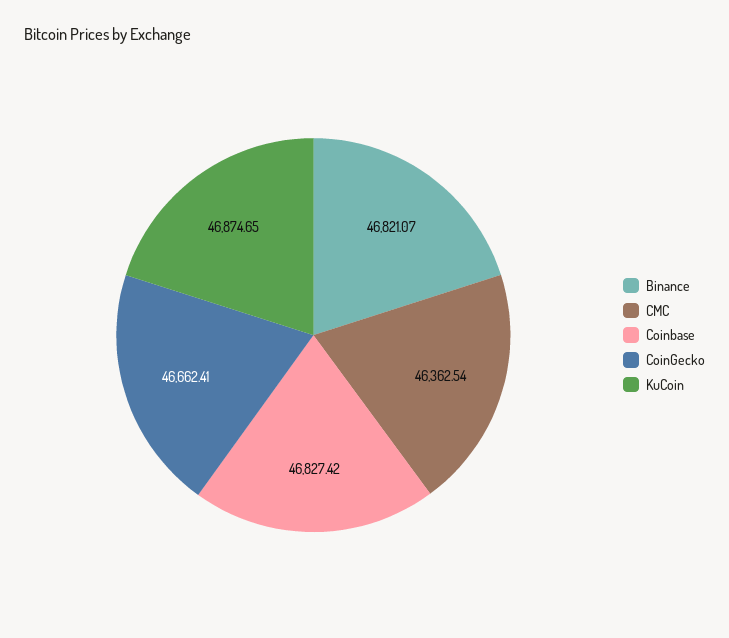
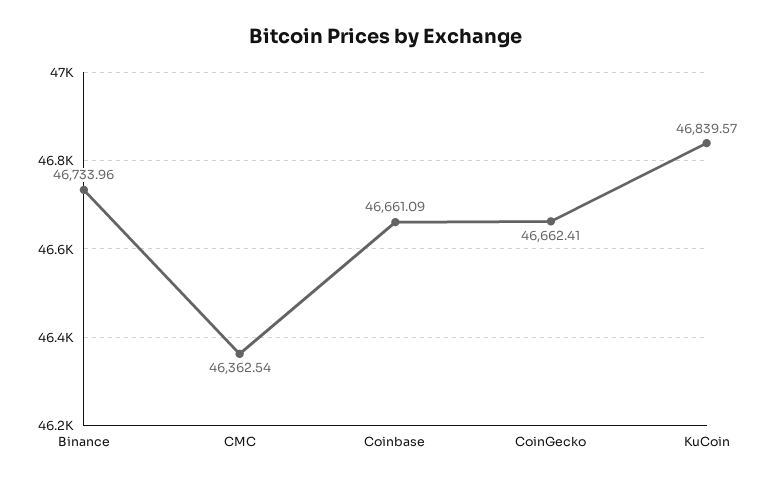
Binance: 46821.07 -> 46733.96
Coinbase: 46827.42 -> 46661.09
KuCoin: 46874.65 -> 46839.57

